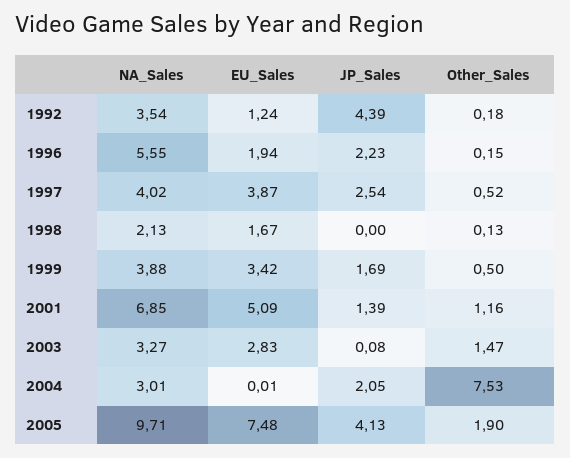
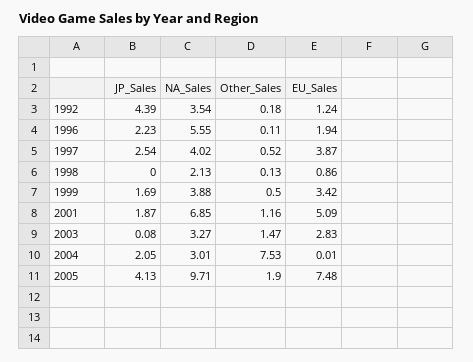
Other_Sales, 1996: 0.15 -> 0.11
EU_Sales, 1998: 1.67 -> 0.86
JP_Sales, 2001: 1.39 -> 1.87

